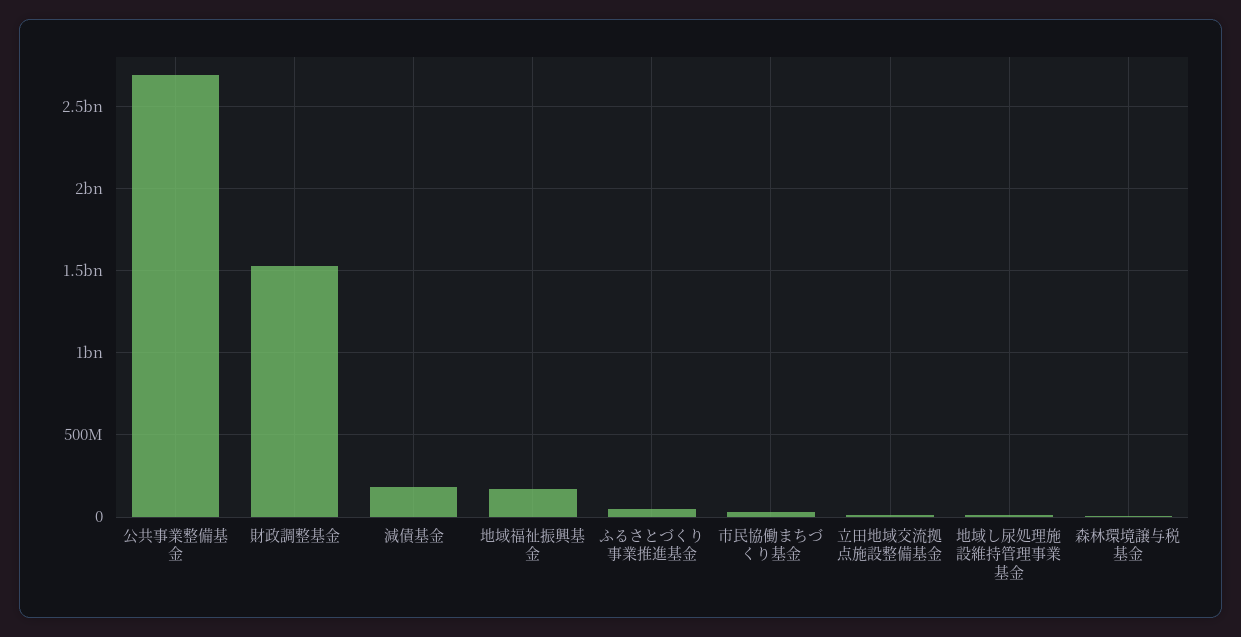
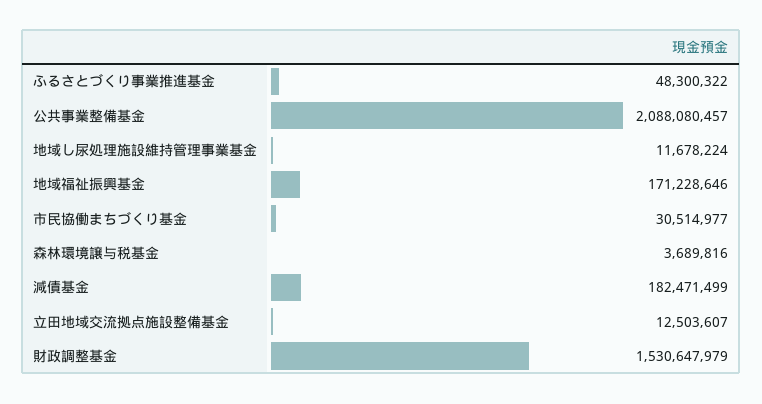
公共事業整備基金: 2700000000 -> 2088080457

